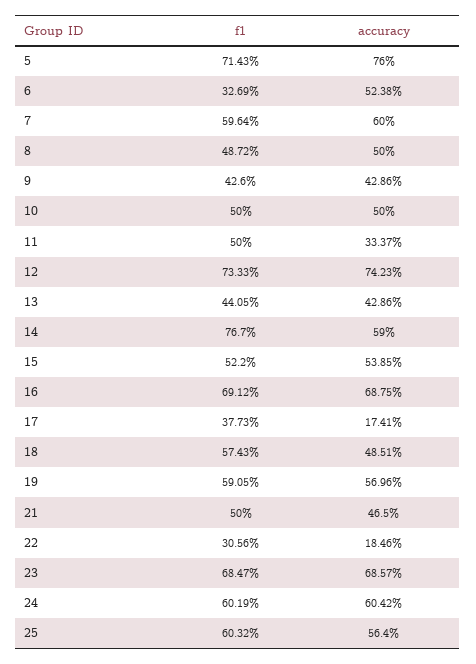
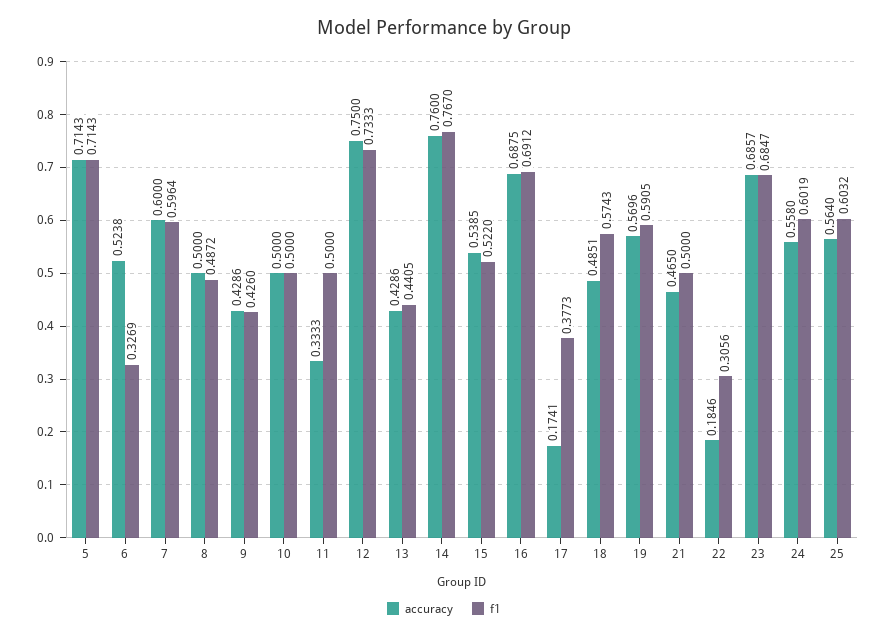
accuracy, 5: 0.76 -> 0.7143
accuracy, 11: 0.3337 -> 0.3333
accuracy, 12: 0.7423 -> 0.75
accuracy, 14: 0.59 -> 0.76
accuracy, 24: 0.6042 -> 0.558

